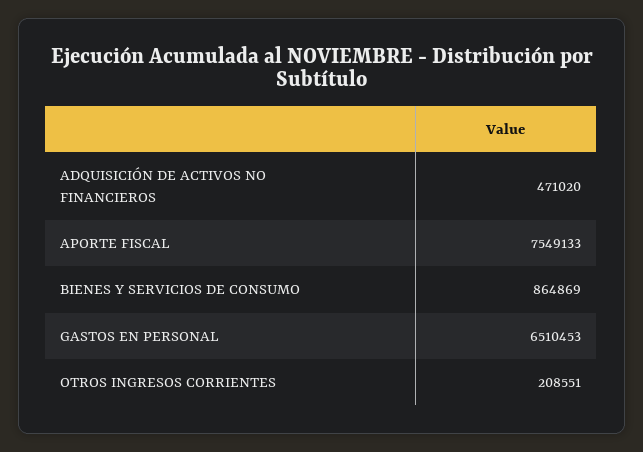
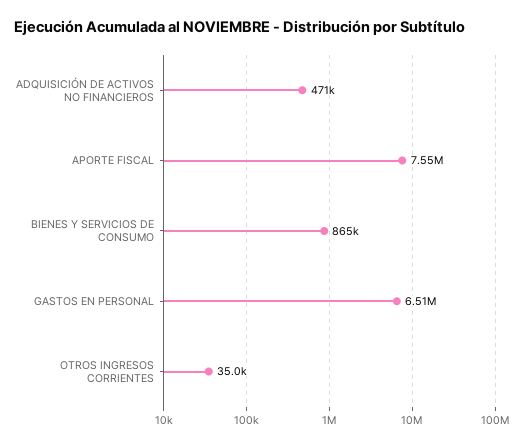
OTROS INGRESOS CORRIENTES: 208551 -> 35000

